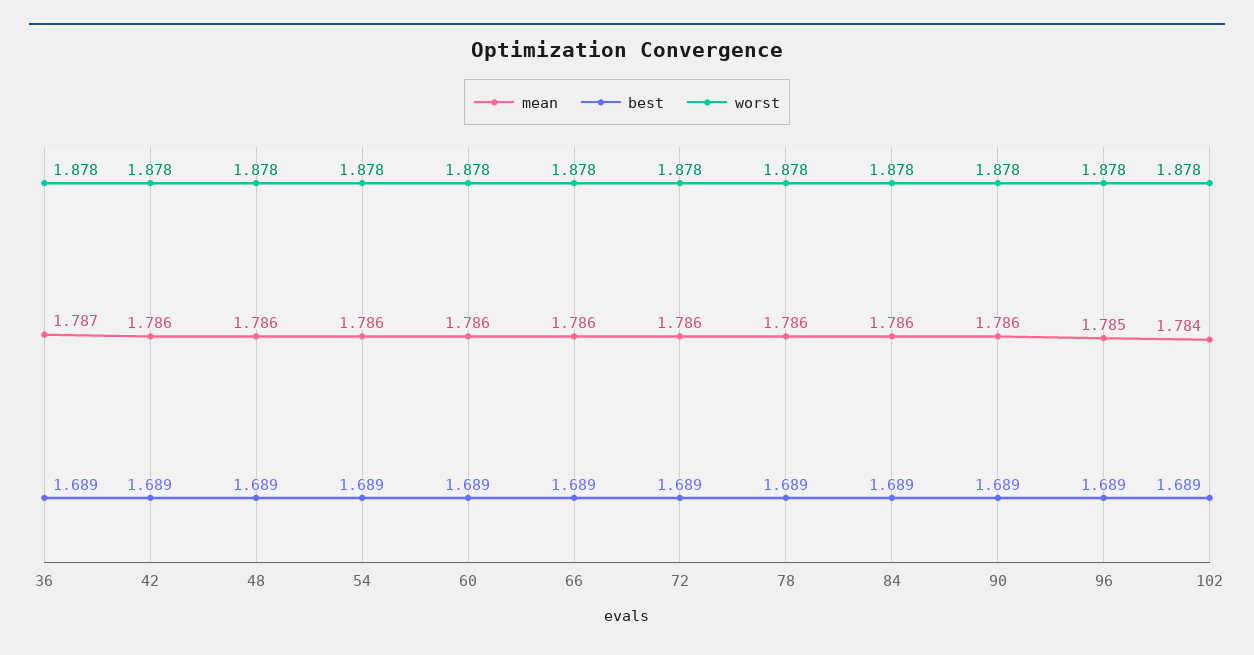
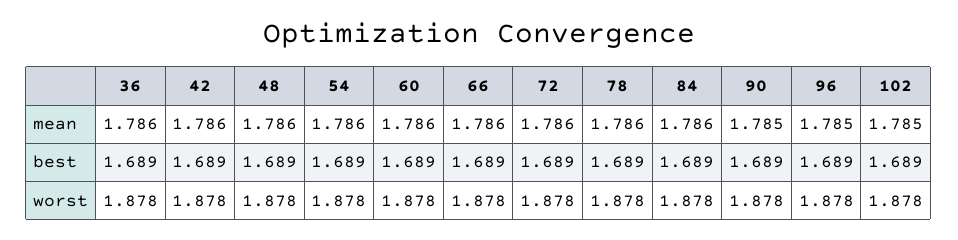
mean, 36: 1.787 -> 1.786
mean, 90: 1.786 -> 1.785
mean, 102: 1.784 -> 1.785

